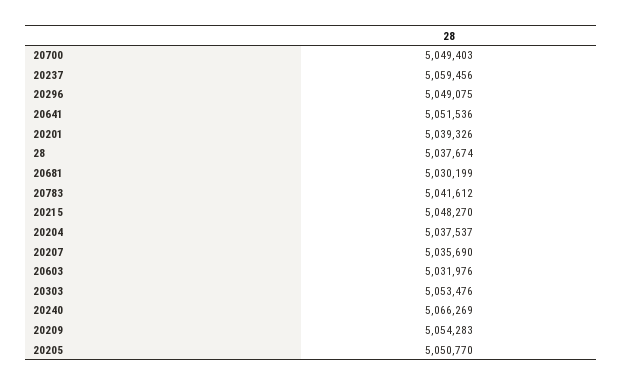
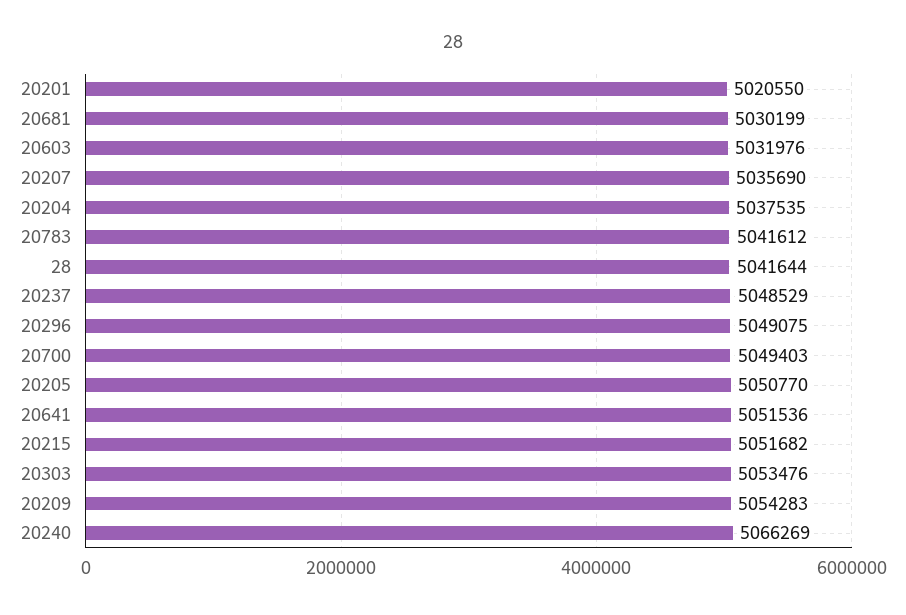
20237: 5059456 -> 5048529
20201: 5039326 -> 5020550
28: 5037674 -> 5041644
20215: 5048270 -> 5051682
20204: 5037537 -> 5037535

